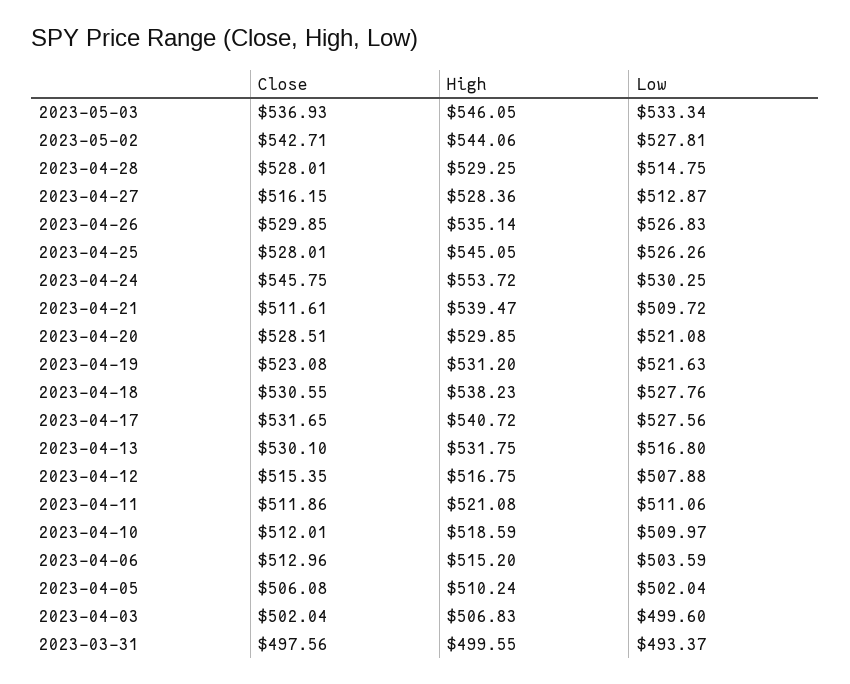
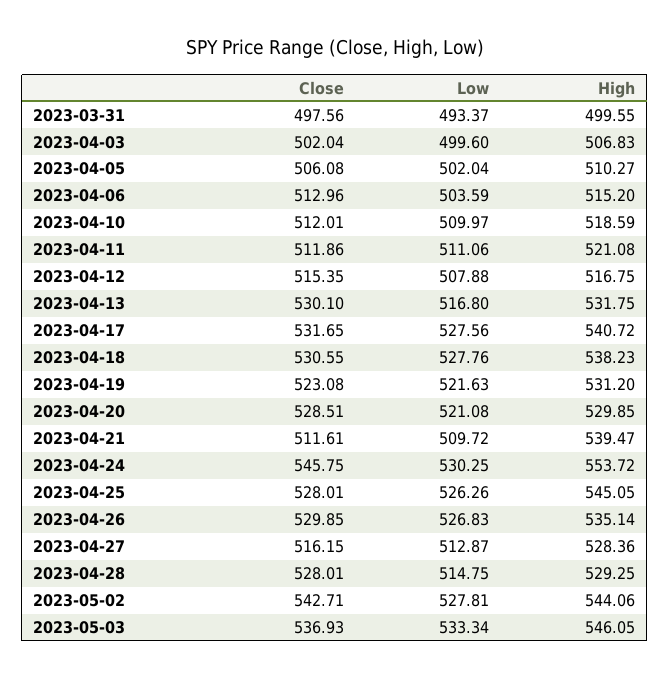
High, 2023-04-05: 510.24 -> 510.27

